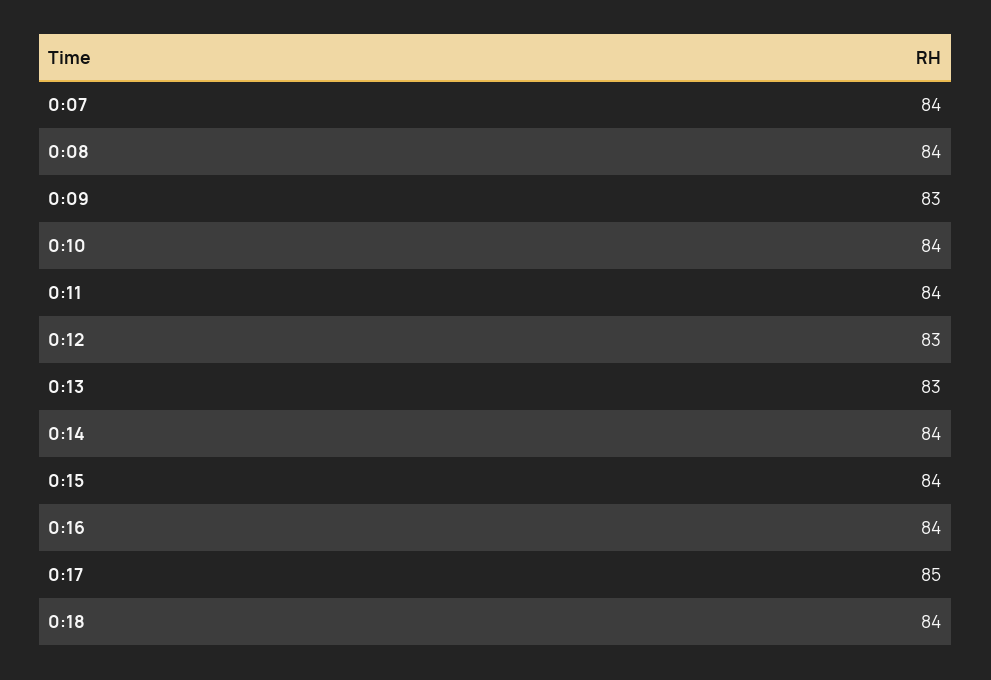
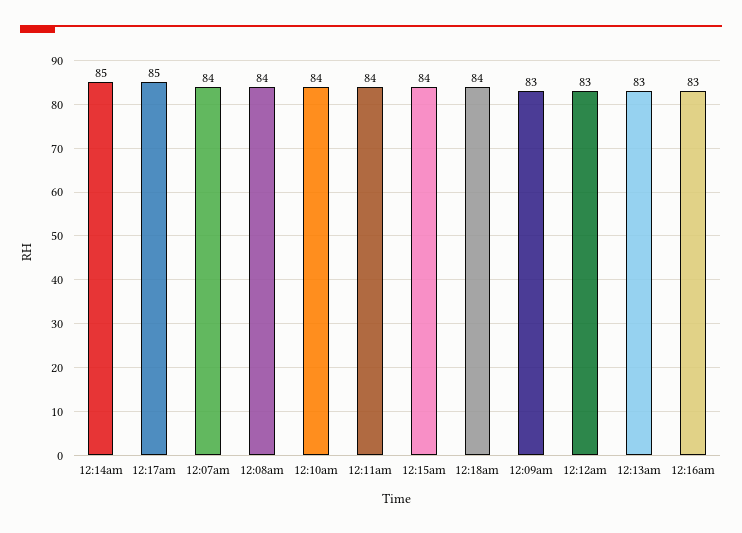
0:14: 84 -> 85
0:16: 84 -> 83

